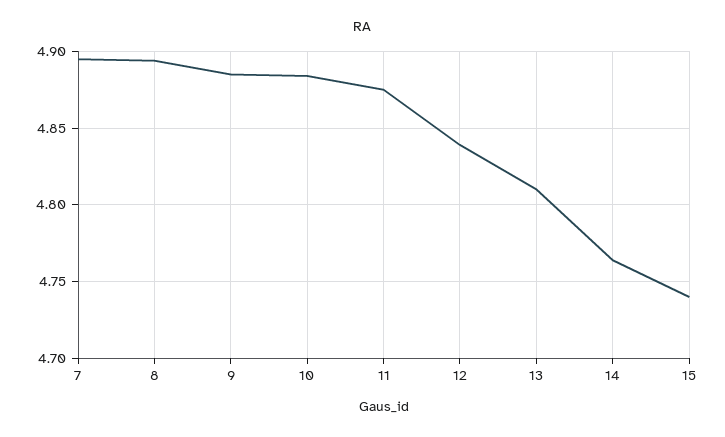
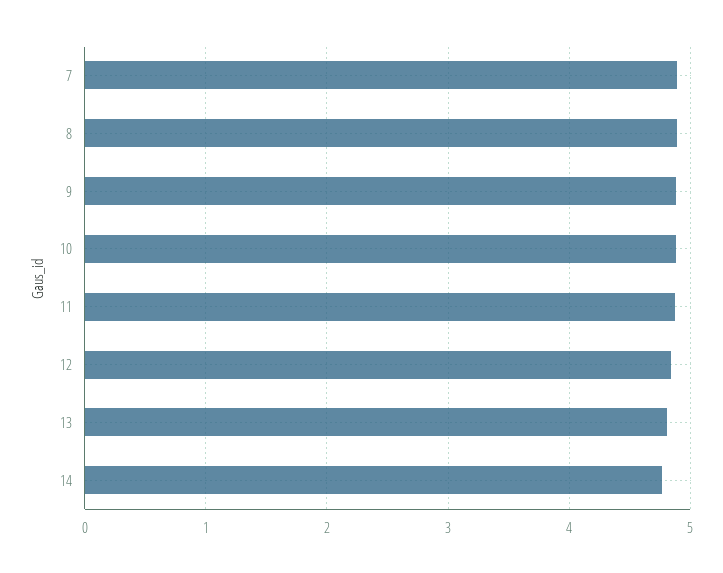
15: 4.74 -> none

